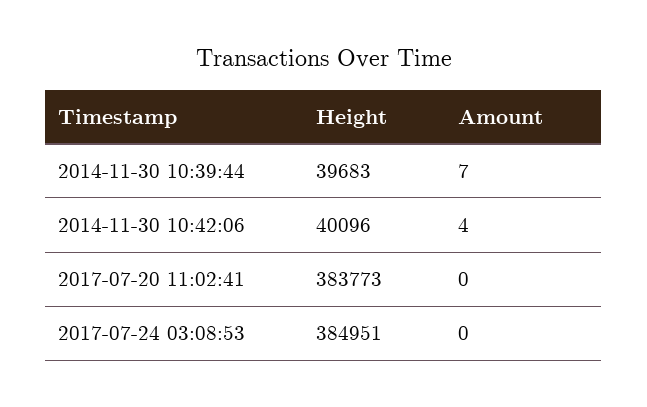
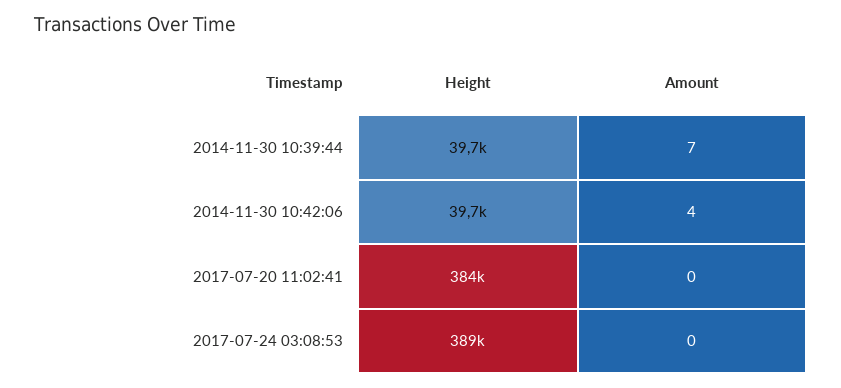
Height, 2014-11-30 10:42:06: 40096 -> 39700
Height, 2017-07-24 03:08:53: 384951 -> 389000

